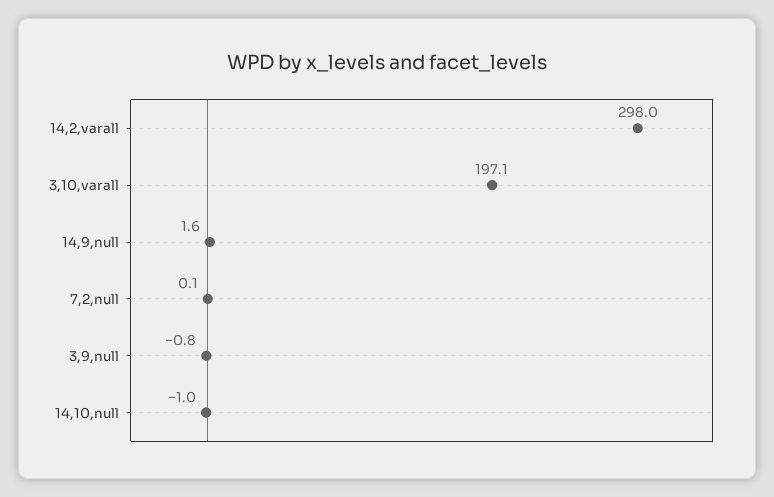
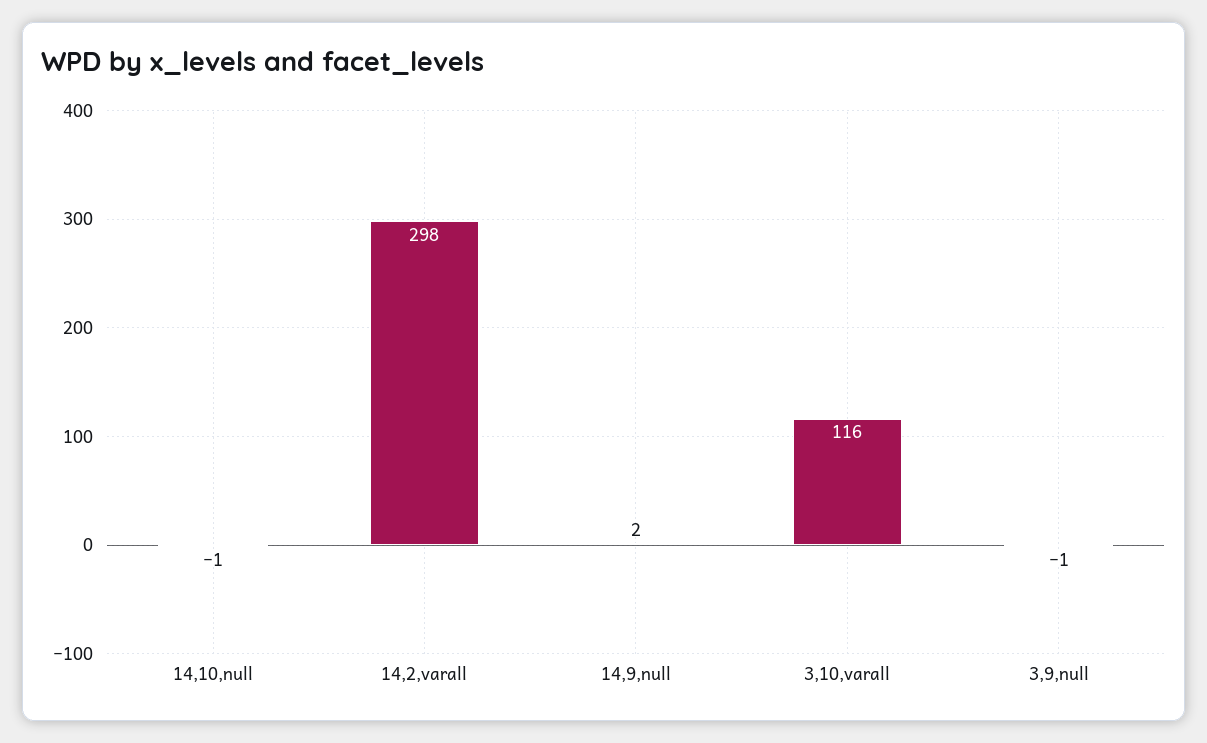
3,10,varall: 197.1 -> 116
7,2,null: 0.1 -> none

